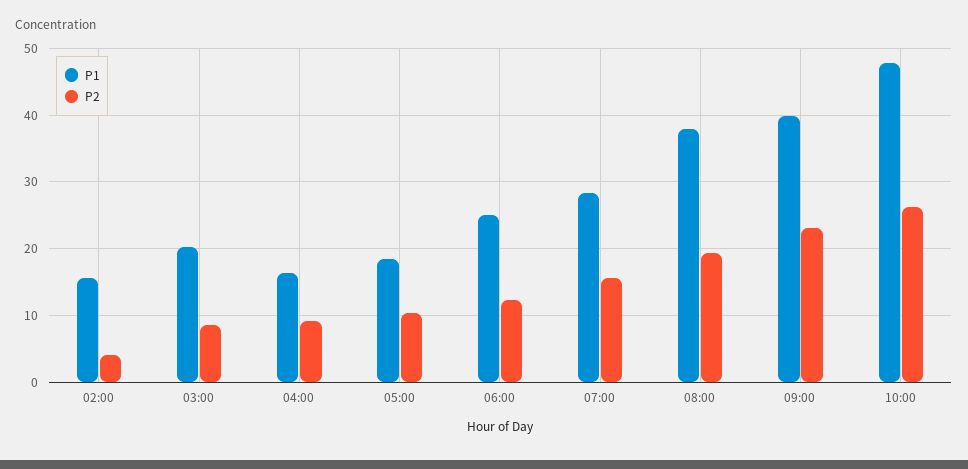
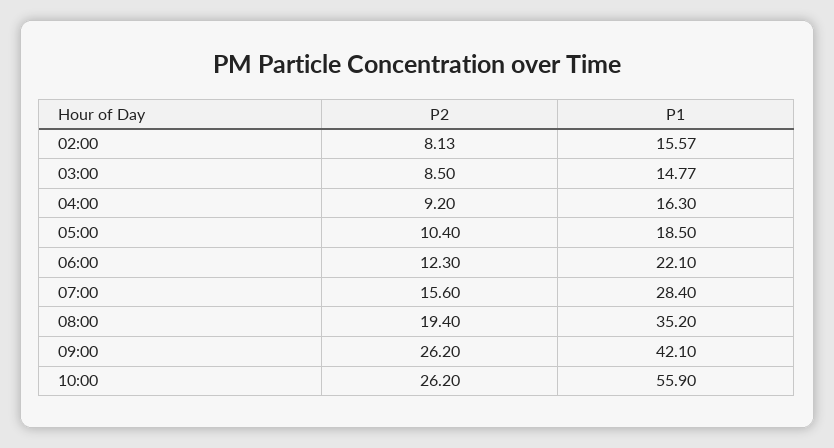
P2, 02:00: 4 -> 8.13
P1, 03:00: 20 -> 14.77
P1, 06:00: 25 -> 22.1
P1, 08:00: 38 -> 35.2
P1, 09:00: 40 -> 42.1
P2, 09:00: 23 -> 26.2
P1, 10:00: 48 -> 55.9

